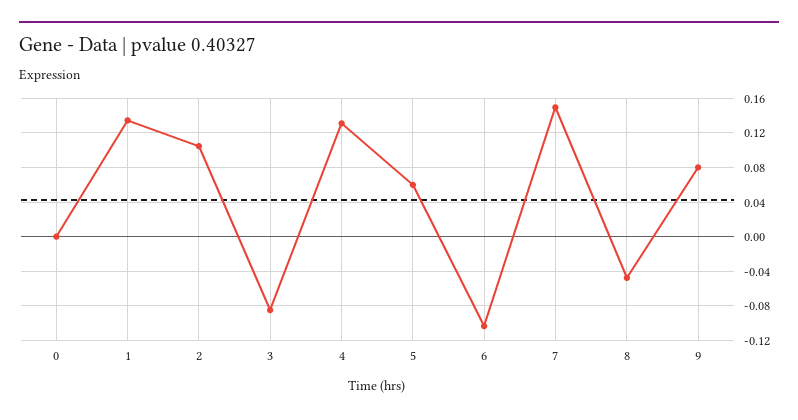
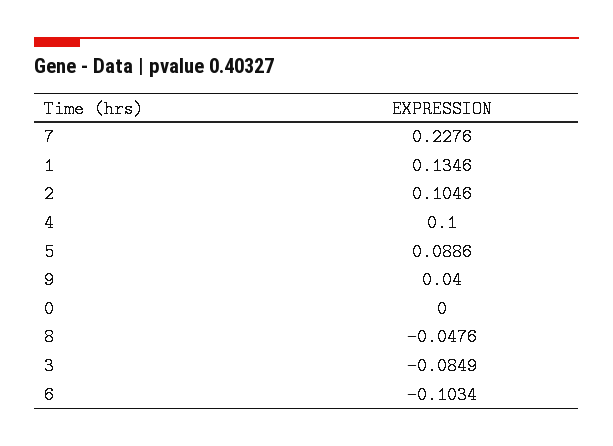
4: 0.13 -> 0.1
5: 0.06 -> 0.0886
7: 0.15 -> 0.2276
9: 0.08 -> 0.04

